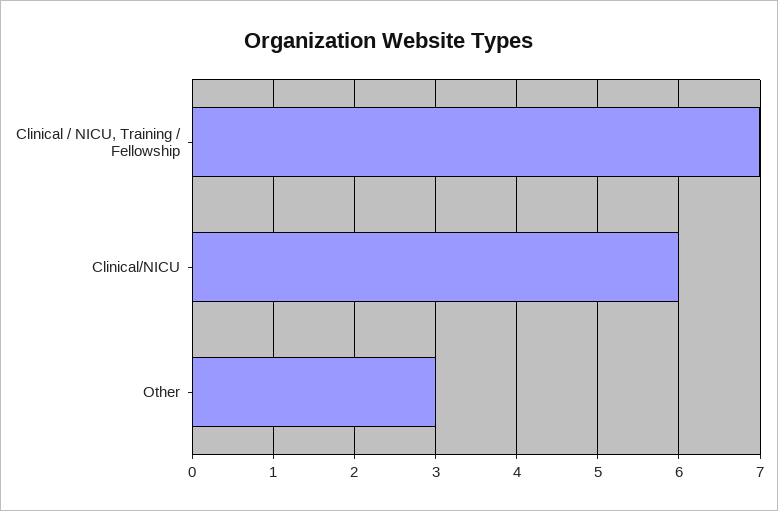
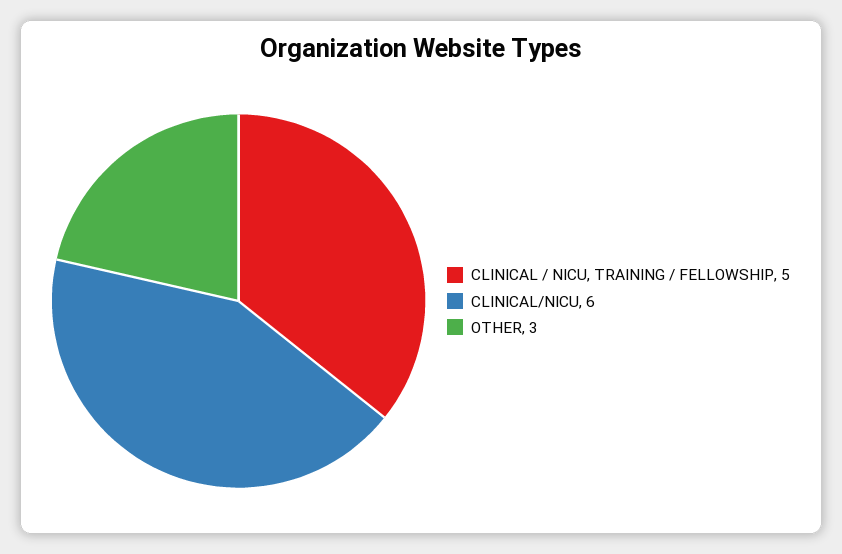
Clinical / NICU, Training / Fellowship: 7 -> 5

